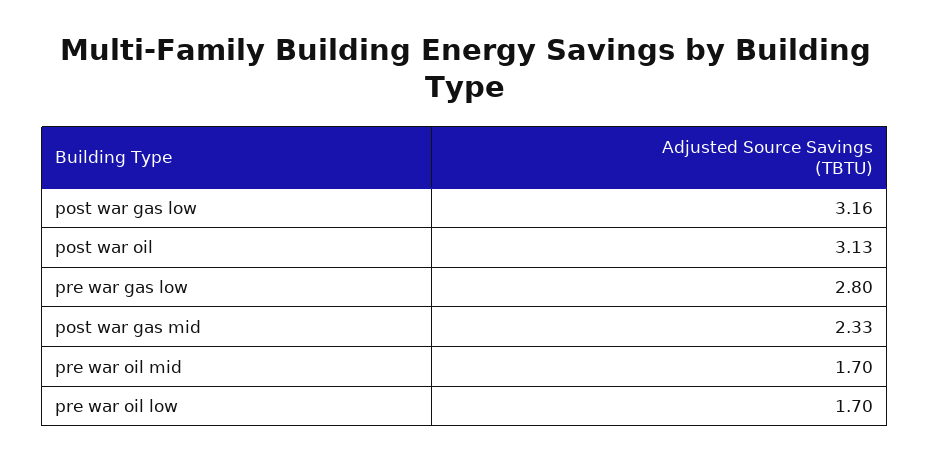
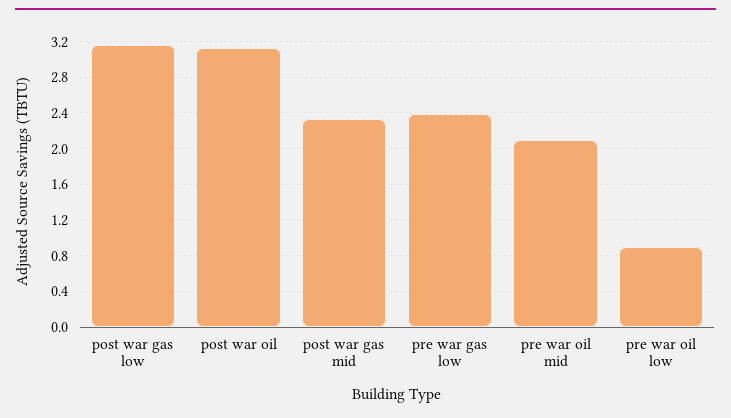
pre war gas low: 2.8 -> 2.4
pre war oil mid: 1.7 -> 2.1
pre war oil low: 1.7 -> 0.9

